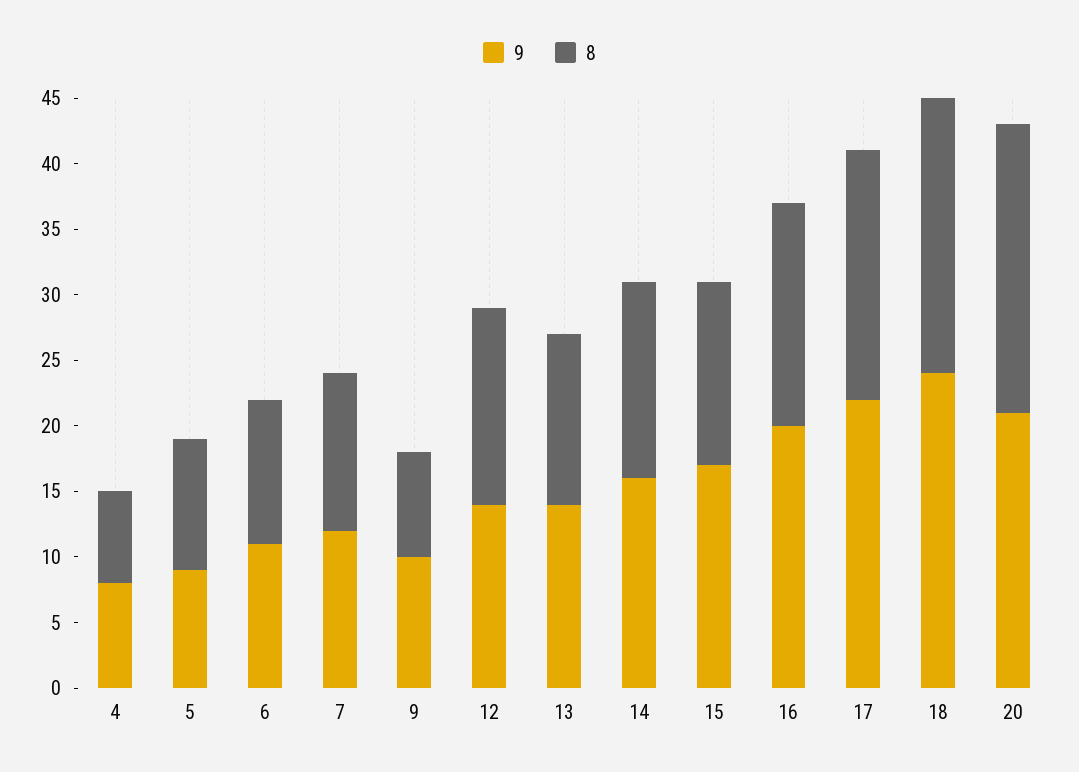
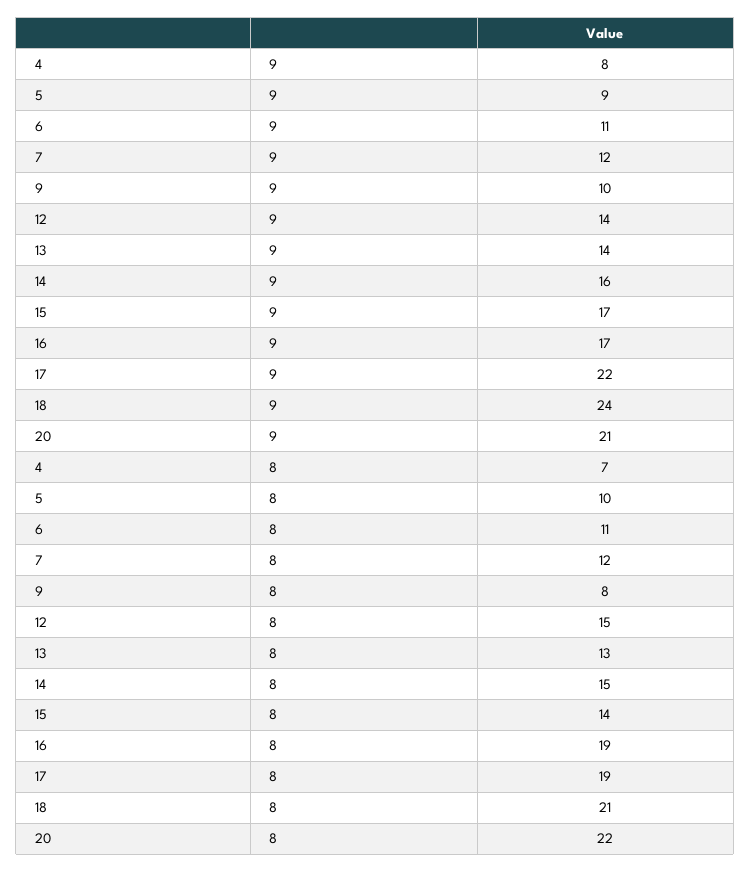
9, 16: 20 -> 17
8, 16: 17 -> 19

